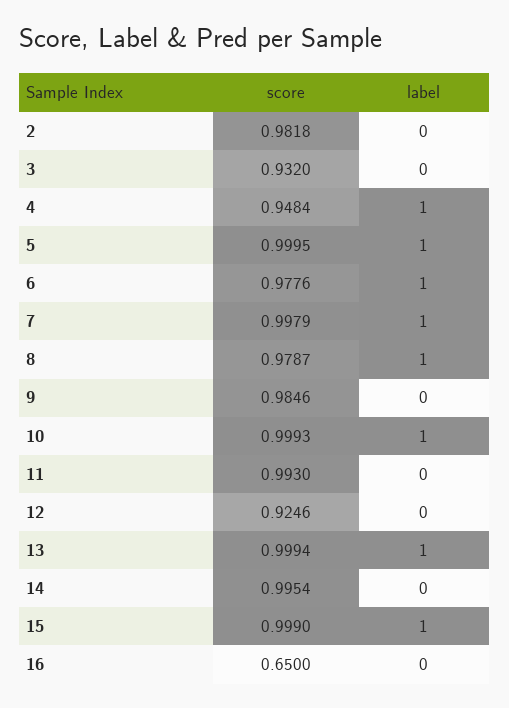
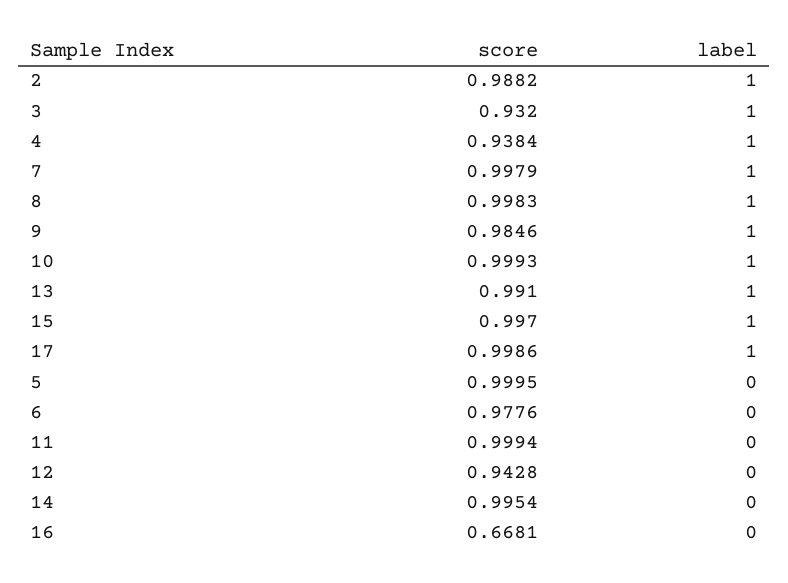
score, 2: 0.9818 -> 0.9882
label, 2: 0 -> 1
label, 3: 0 -> 1
score, 4: 0.9484 -> 0.9384
label, 5: 1 -> 0
label, 6: 1 -> 0
score, 8: 0.9787 -> 0.9983
label, 9: 0 -> 1
score, 11: 0.993 -> 0.9994
score, 12: 0.9246 -> 0.9428
score, 13: 0.9994 -> 0.991
score, 15: 0.999 -> 0.997
score, 16: 0.65 -> 0.6681
score, 17: none -> 0.9986
label, 17: none -> 1

